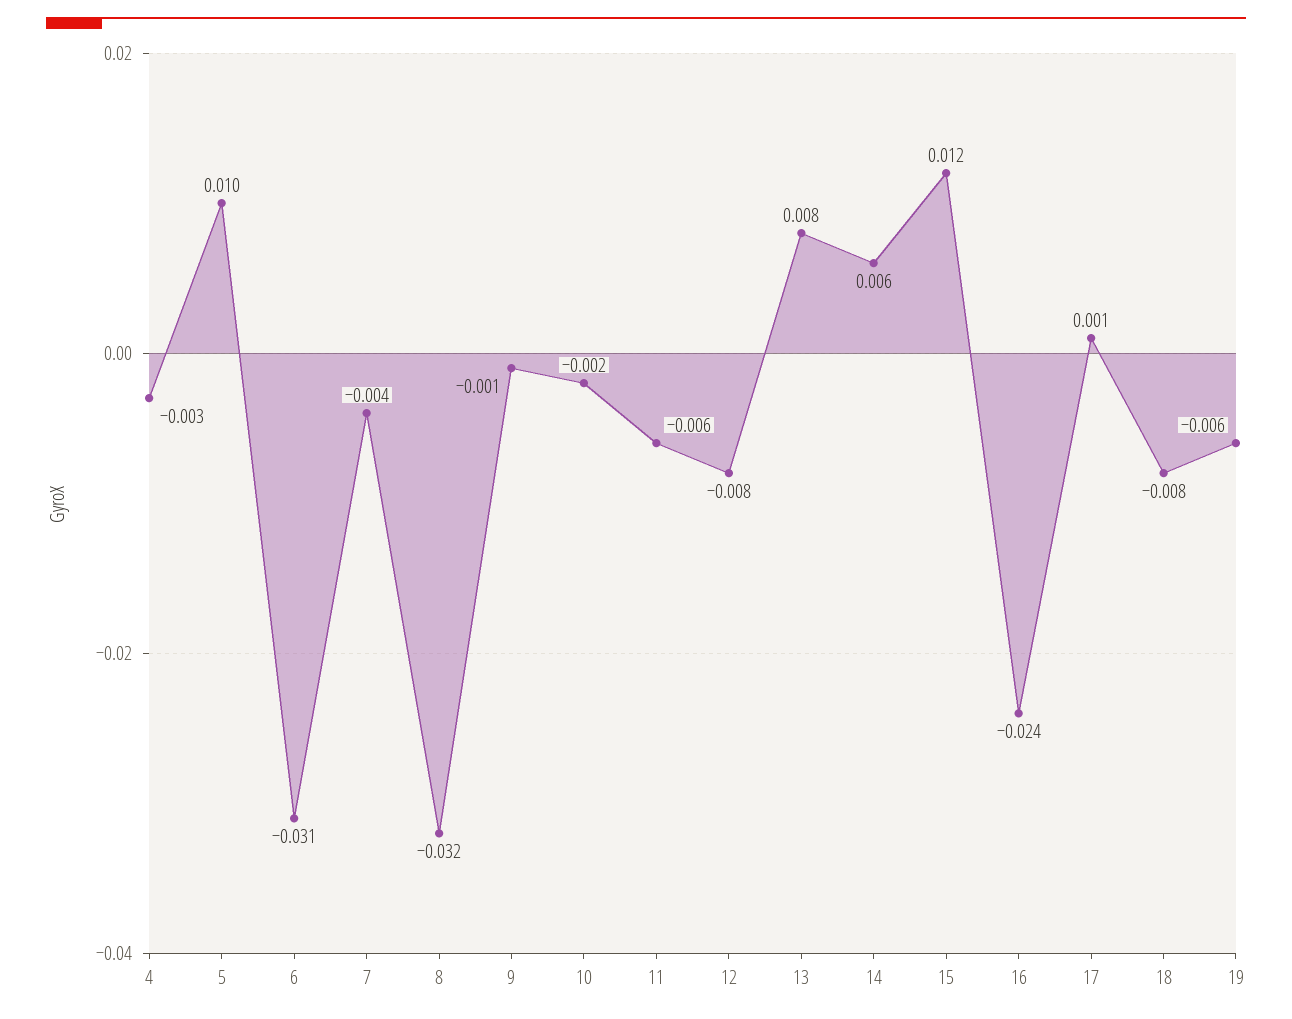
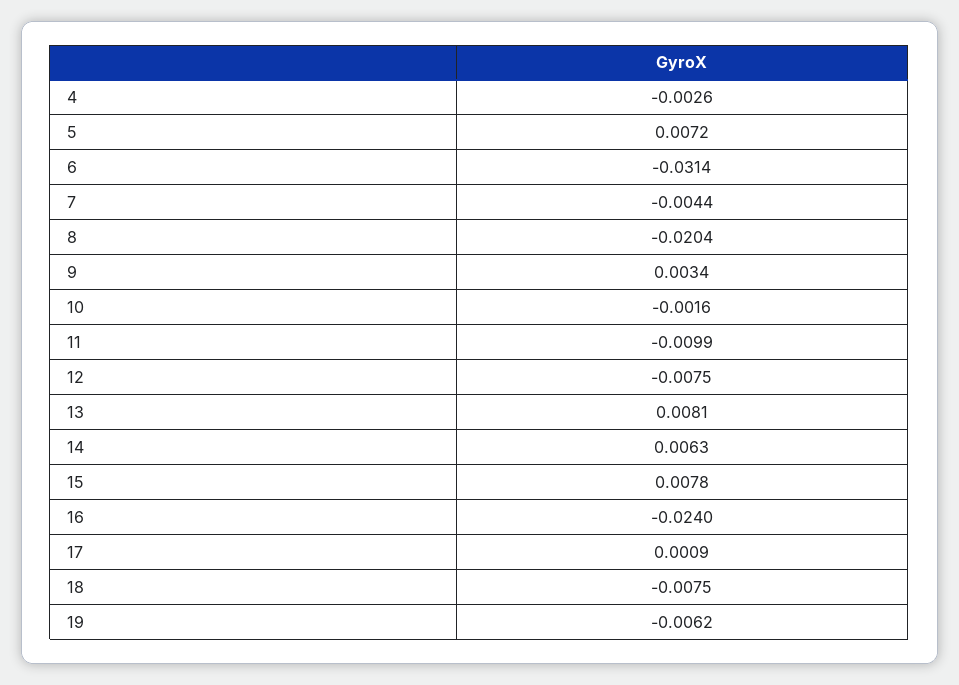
5: 0.01 -> 0.0072
8: -0.032 -> -0.0204
9: -0.001 -> 0.0034
11: -0.006 -> -0.0099
15: 0.012 -> 0.0078

